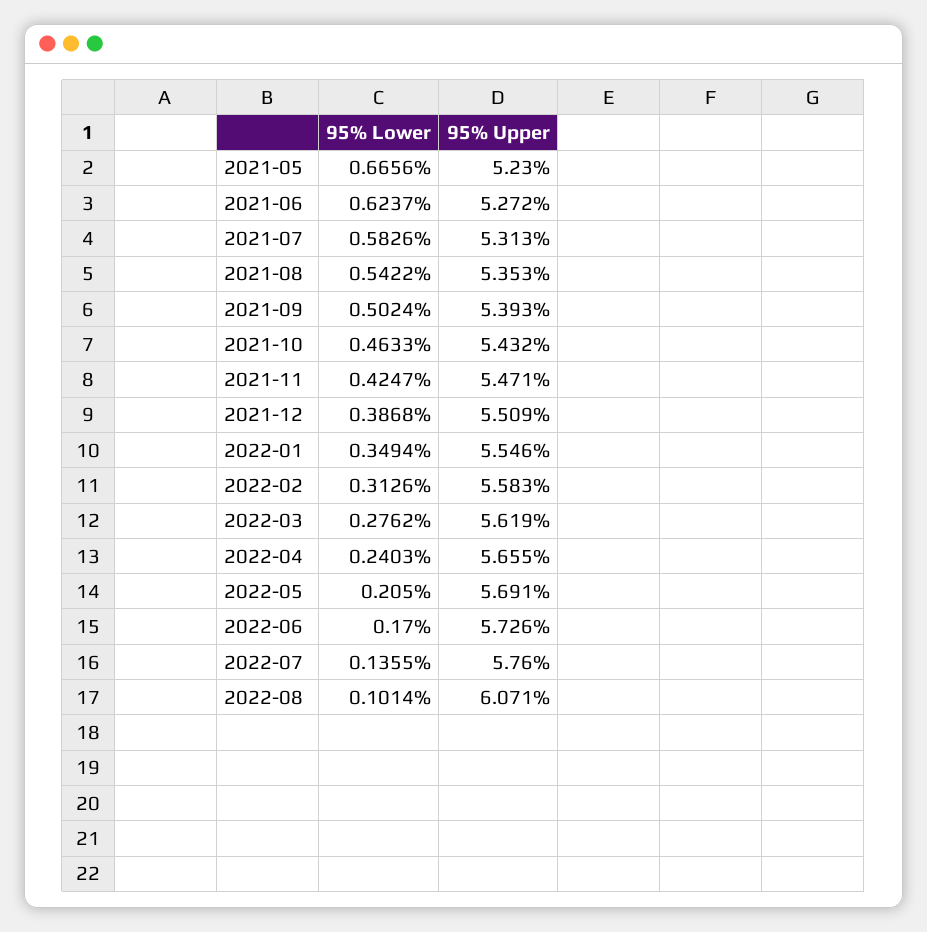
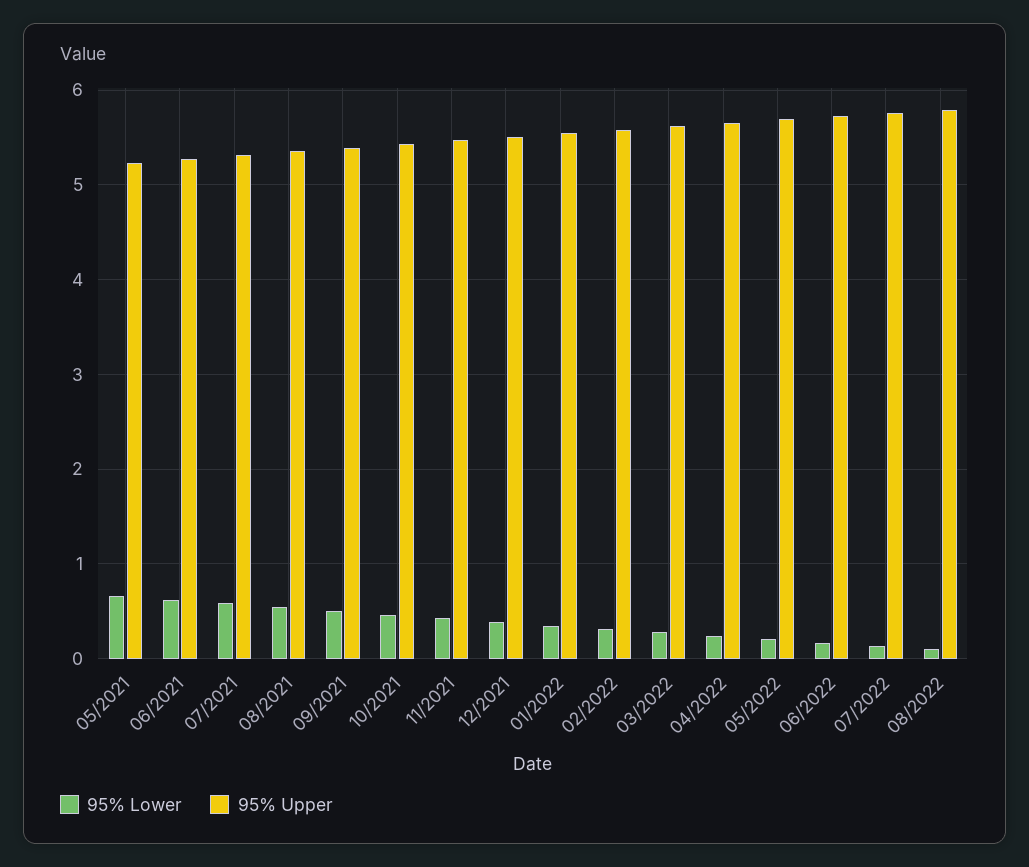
95% Upper, 2022-08: 6.071 -> 5.8

